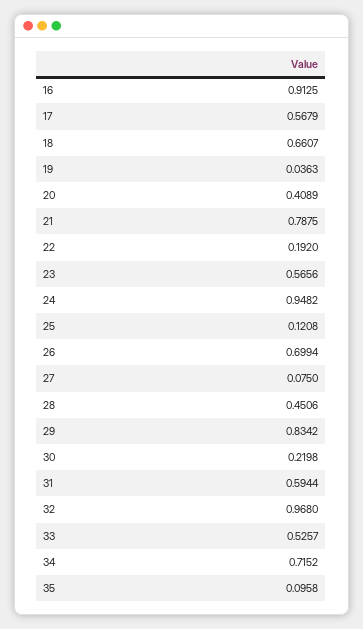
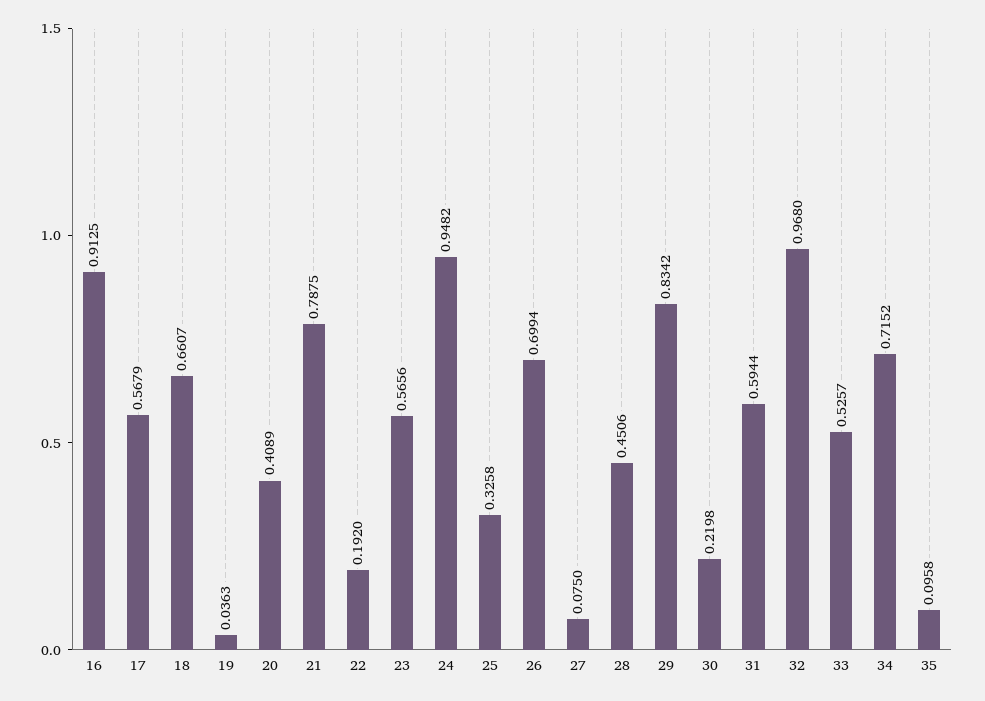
25: 0.1208 -> 0.3258

